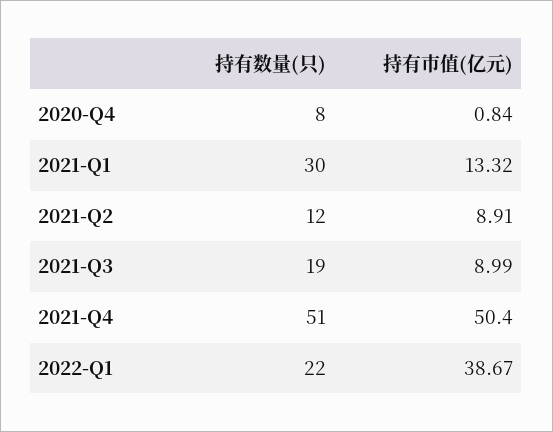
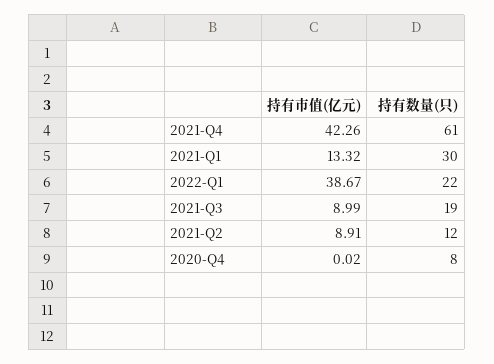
持有市值(亿元), 2020-Q4: 0.84 -> 0.02
持有数量(只), 2021-Q4: 51 -> 61
持有市值(亿元), 2021-Q4: 50.4 -> 42.26

